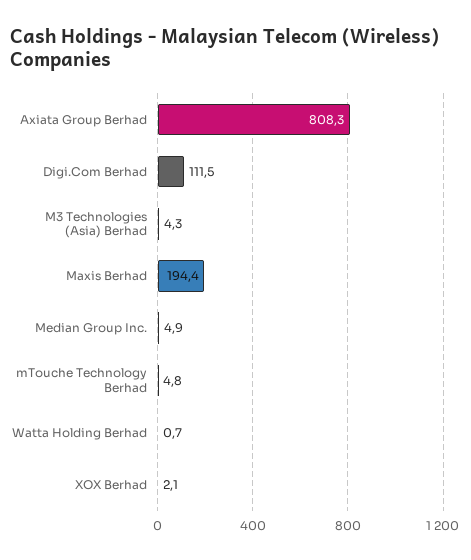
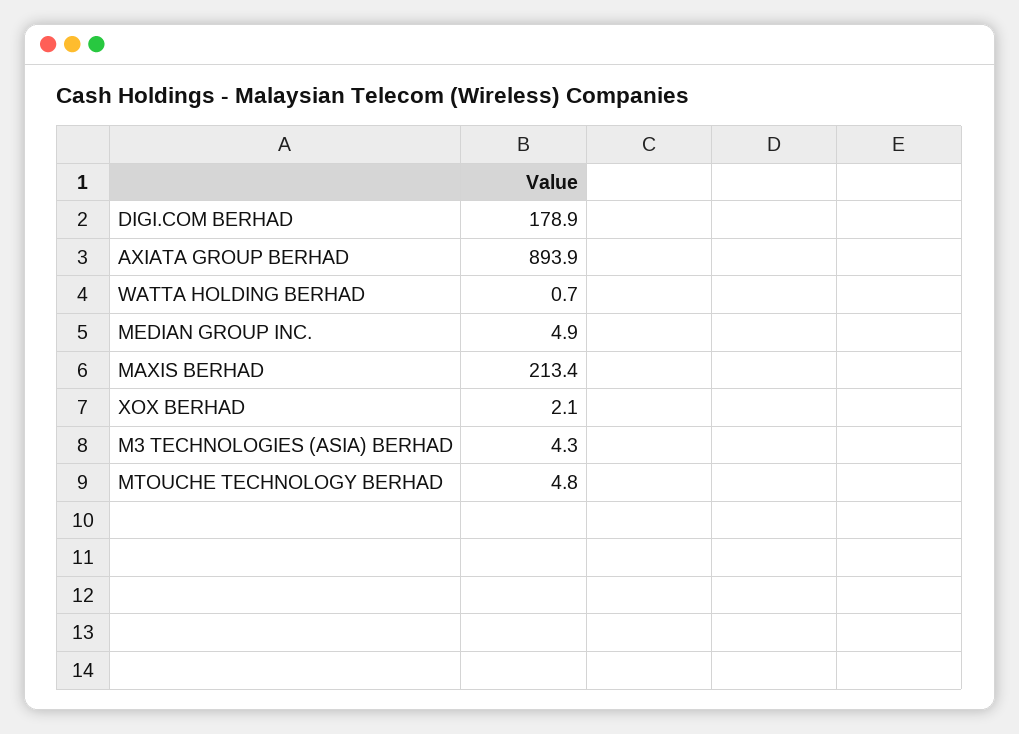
Axiata Group Berhad: 808.3 -> 893.9
Digi.Com Berhad: 111.5 -> 178.9
Maxis Berhad: 194.4 -> 213.4

